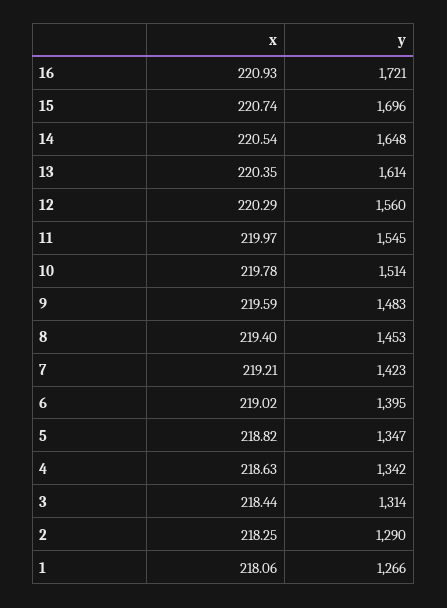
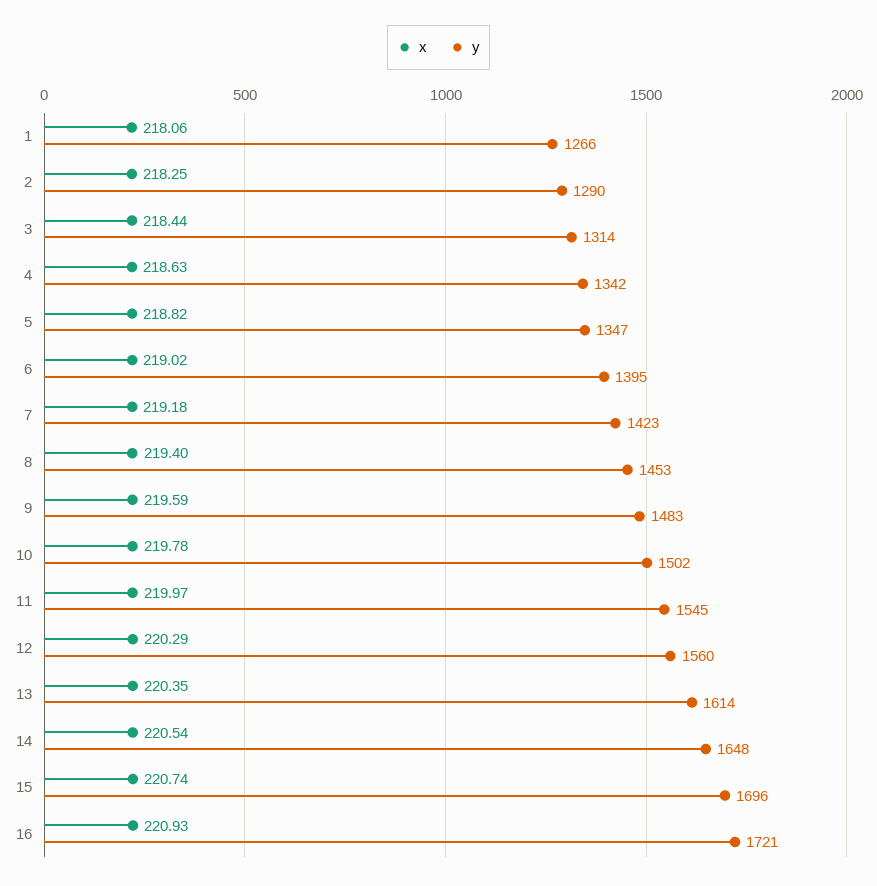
y, 10: 1514 -> 1502
x, 7: 219.21 -> 219.18

